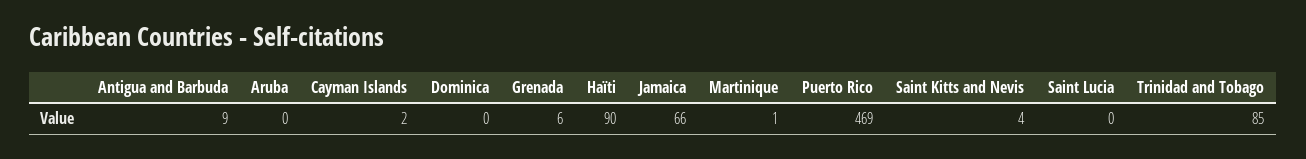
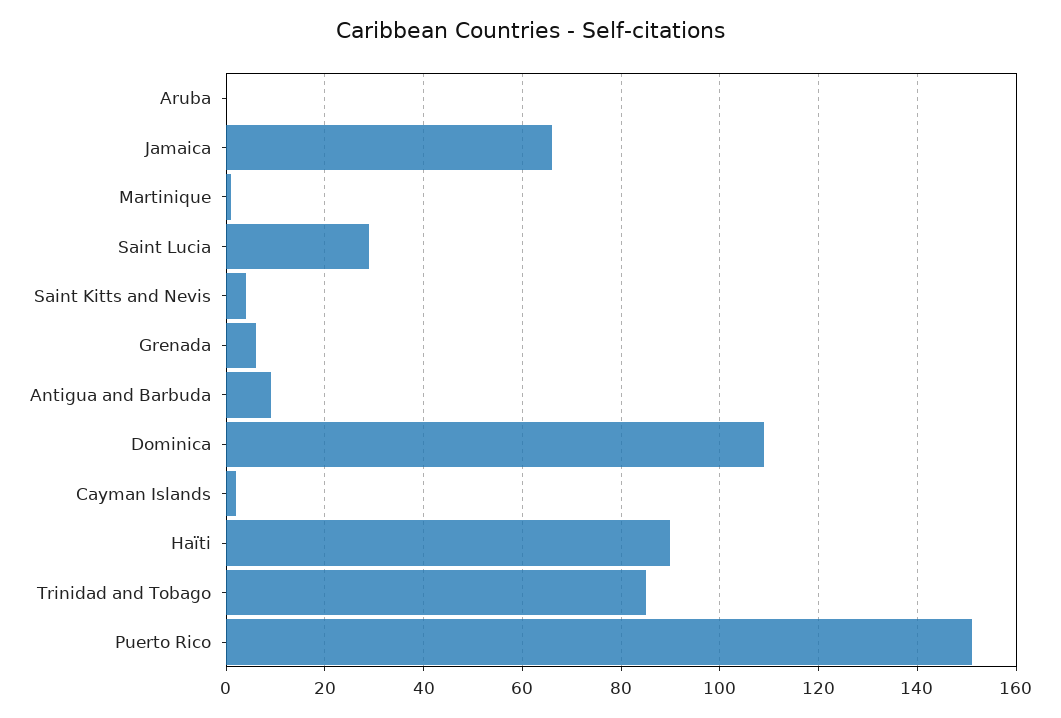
Dominica: 0 -> 110
Puerto Rico: 469 -> 150
Saint Lucia: 0 -> 30

